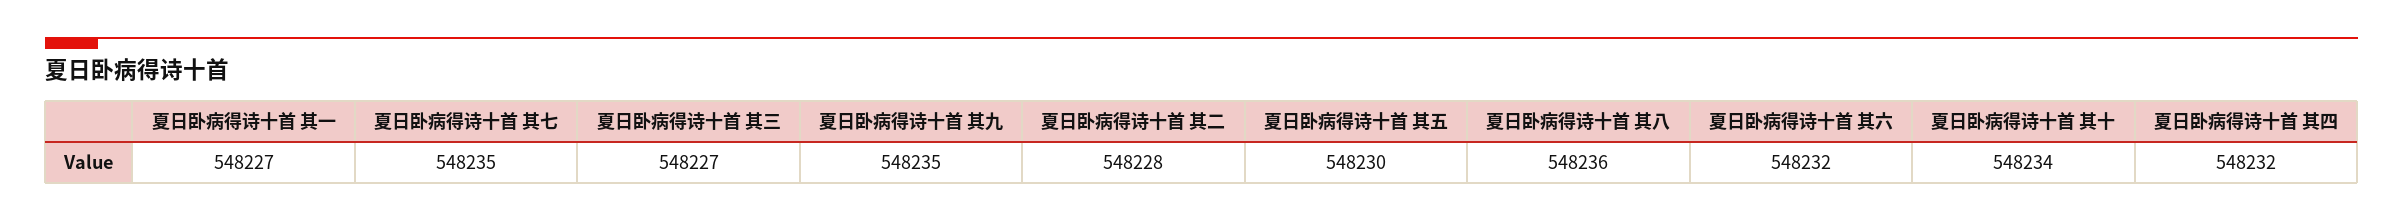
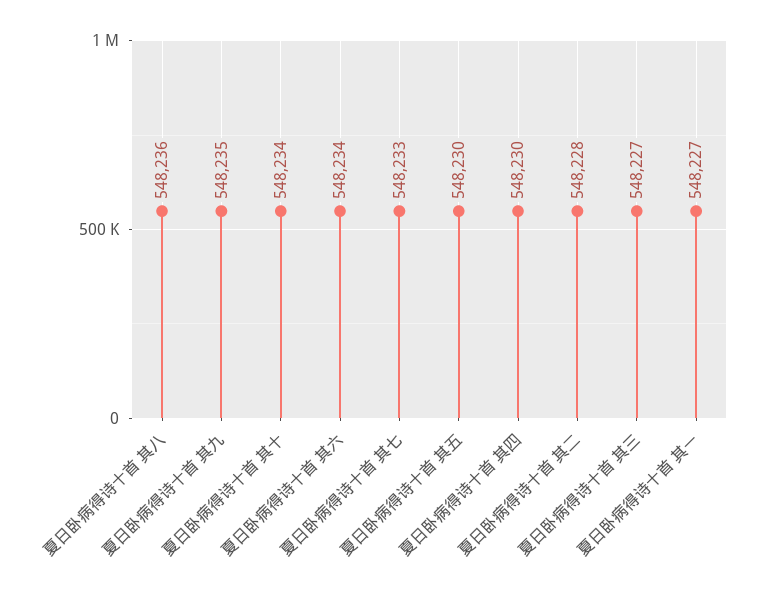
夏日卧病得诗十首 其七: 548235 -> 548233
夏日卧病得诗十首 其六: 548232 -> 548234
夏日卧病得诗十首 其四: 548232 -> 548230

